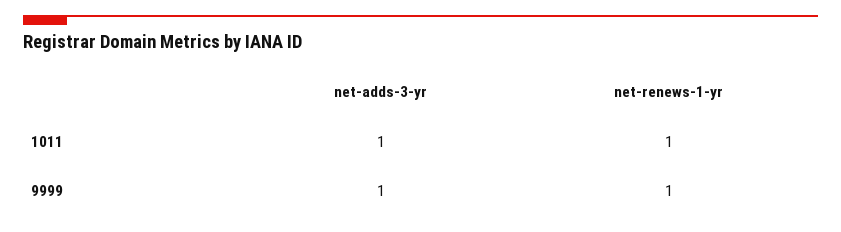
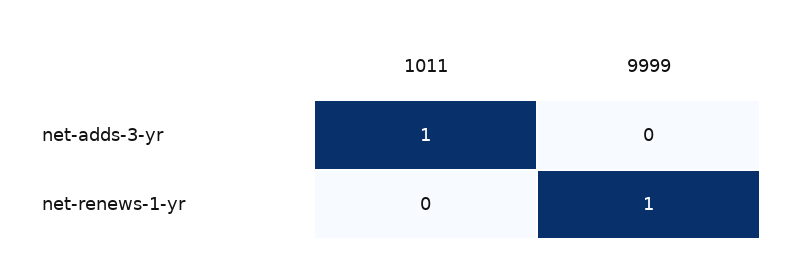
net-renews-1-yr, 1011: 1 -> 0
net-adds-3-yr, 9999: 1 -> 0

